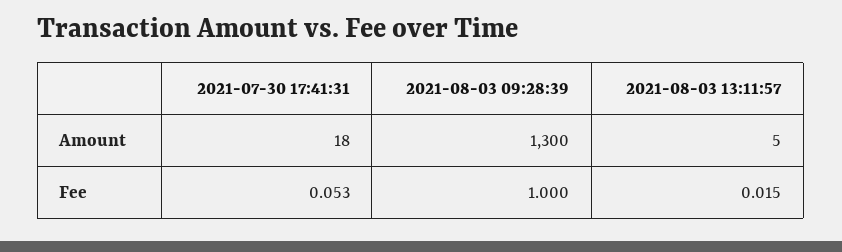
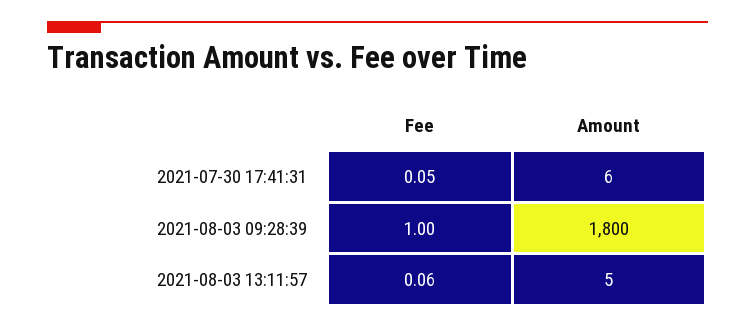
2021-07-30 17:41:31, Amount: 18 -> 6
2021-08-03 09:28:39, Amount: 1300 -> 1800
2021-08-03 13:11:57, Fee: 0.015 -> 0.06

